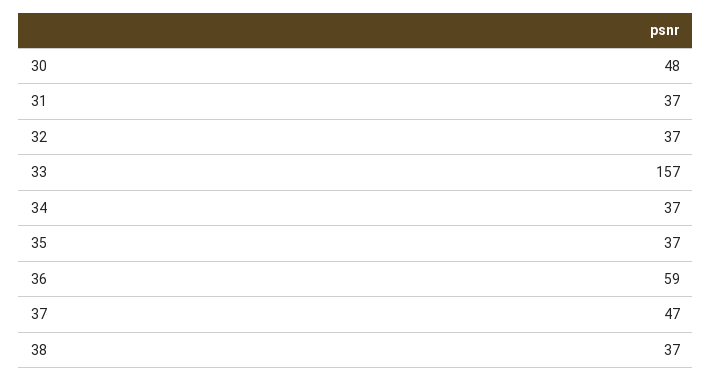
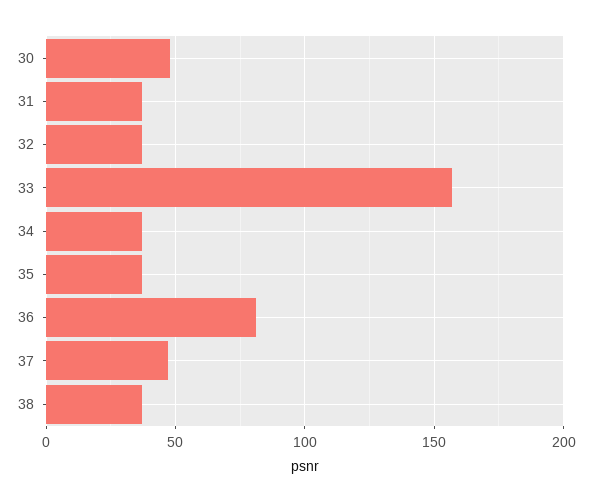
36: 59 -> 80

